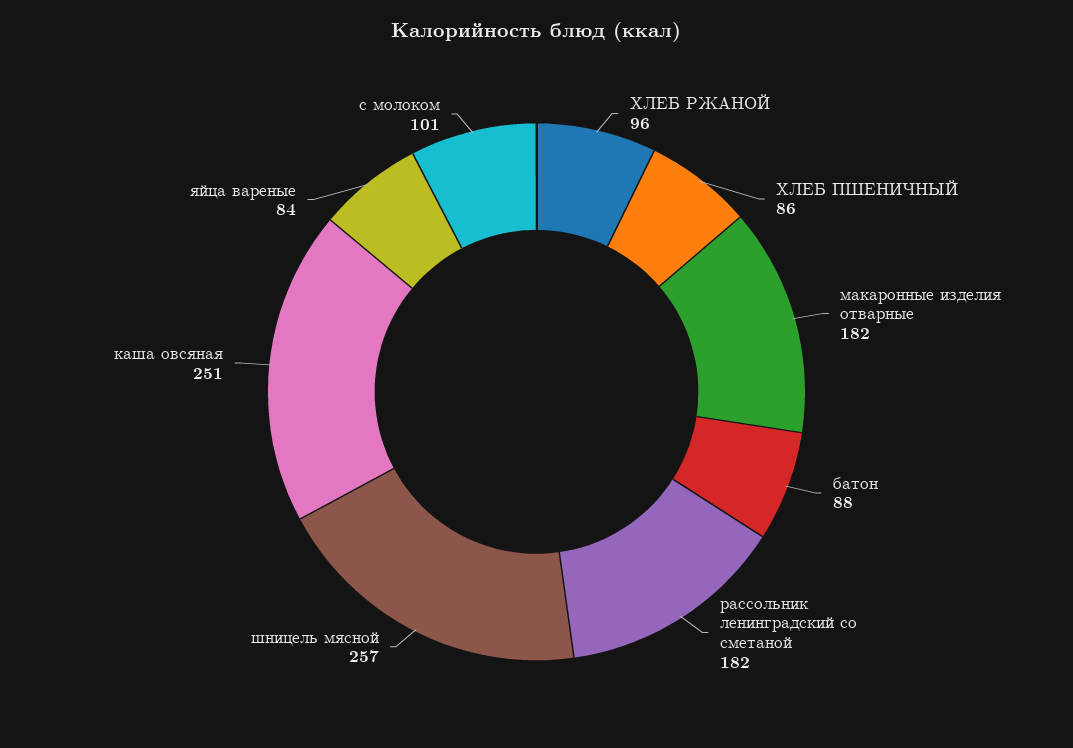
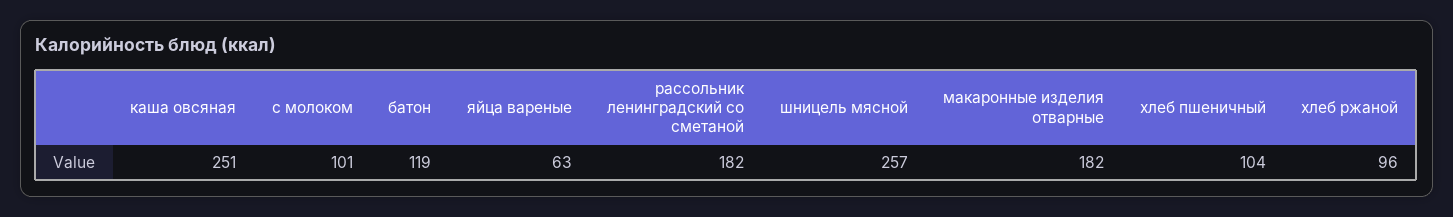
ХЛЕБ ПШЕНИЧНЫЙ: 86 -> 104
батон: 88 -> 119
яйца вареные: 84 -> 63

